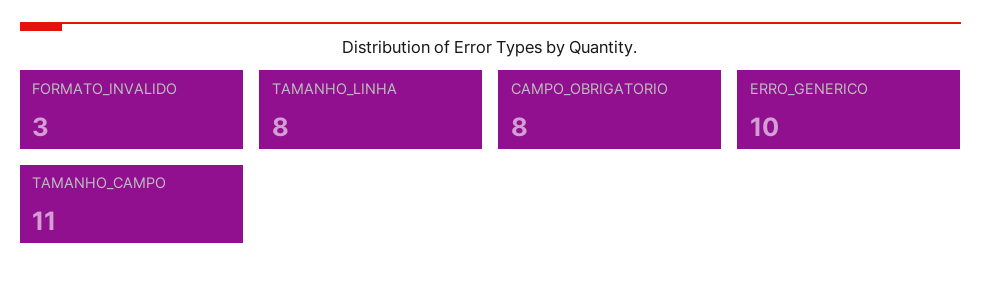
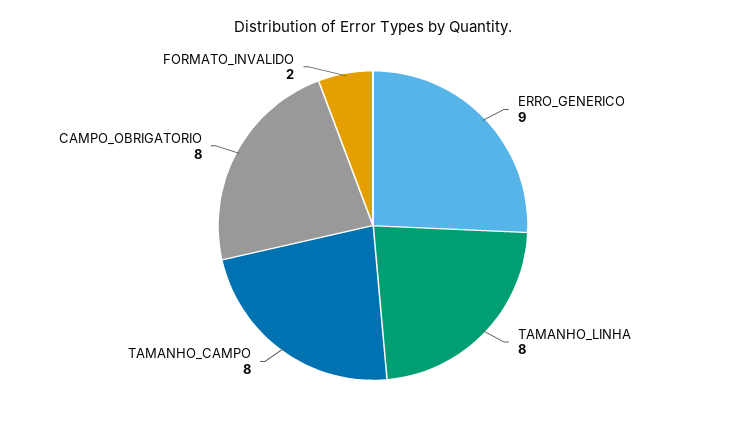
FORMATO_INVALIDO: 3 -> 2
ERRO_GENERICO: 10 -> 9
TAMANHO_CAMPO: 11 -> 8

